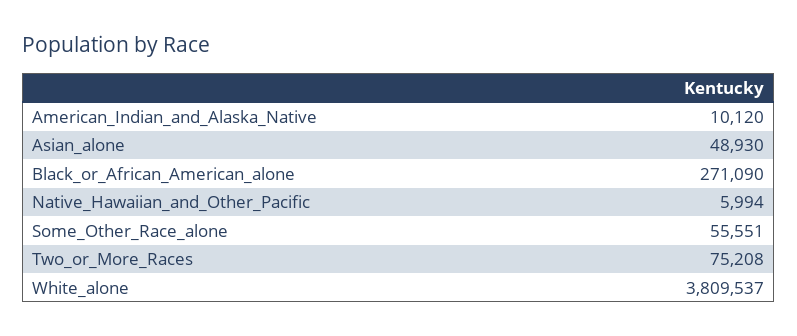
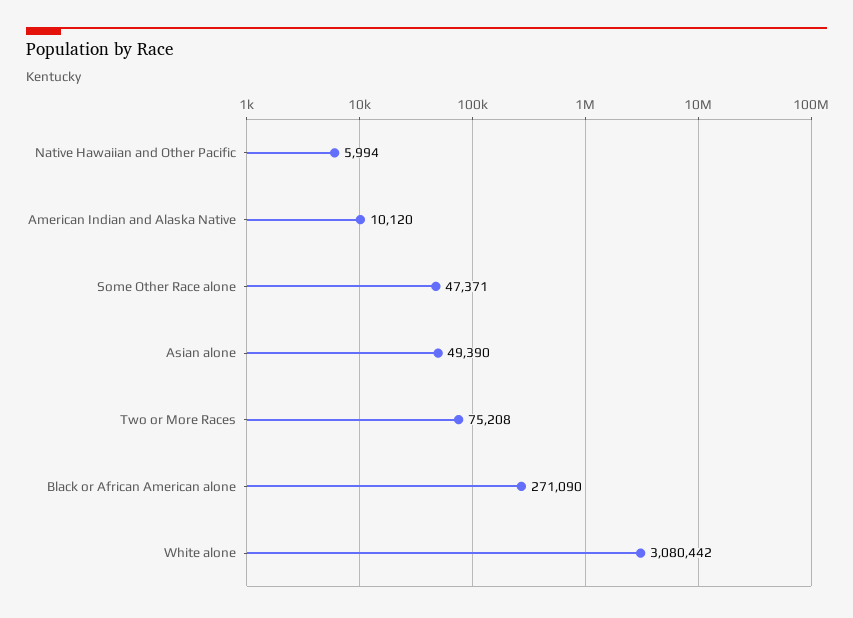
Asian_alone: 48930 -> 49390
Some_Other_Race_alone: 55551 -> 47371
White_alone: 3809537 -> 3080442

